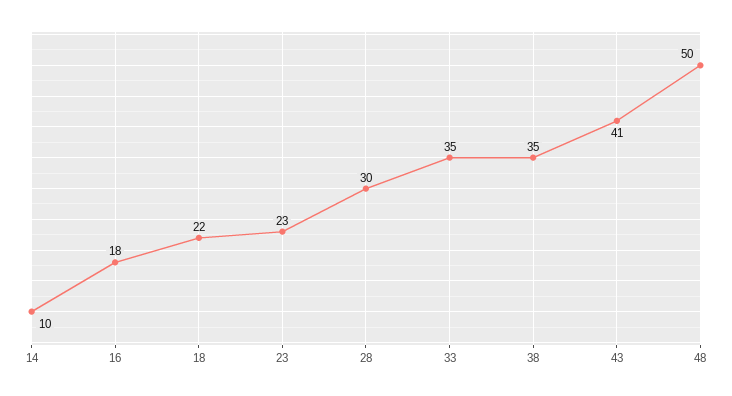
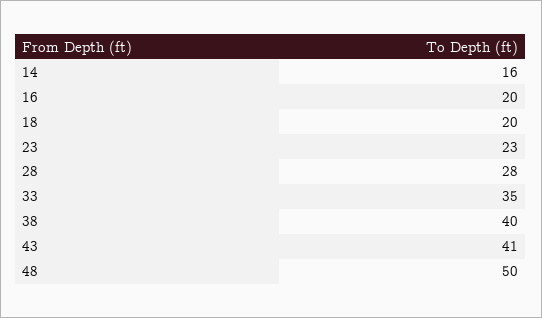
14: 10 -> 16
16: 18 -> 20
18: 22 -> 20
28: 30 -> 28
38: 35 -> 40

